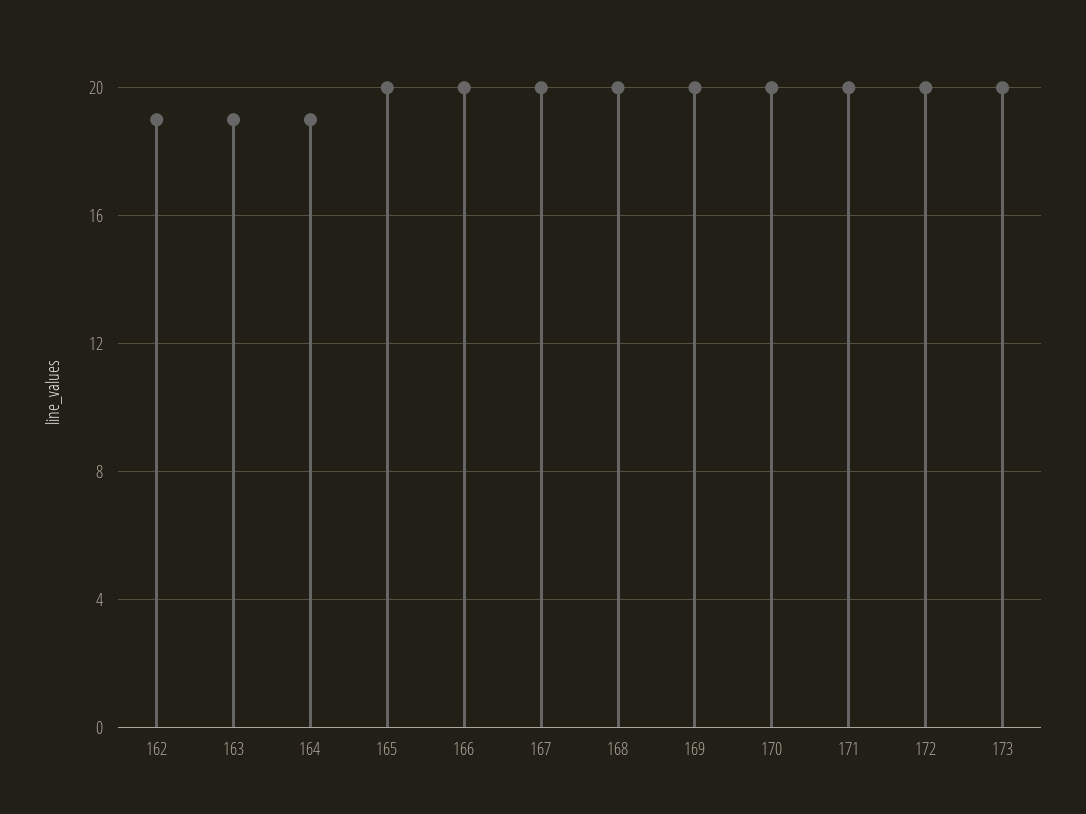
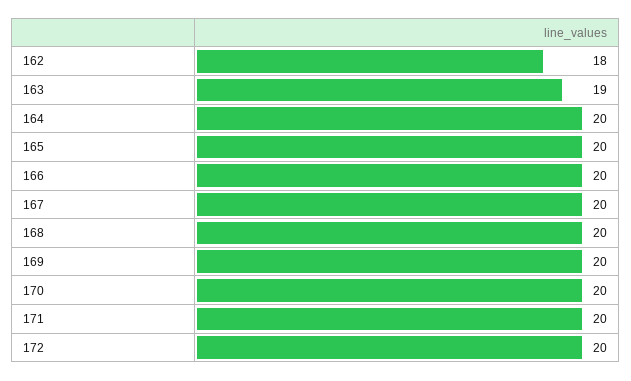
162: 19 -> 18
164: 19 -> 20
173: 20 -> none

